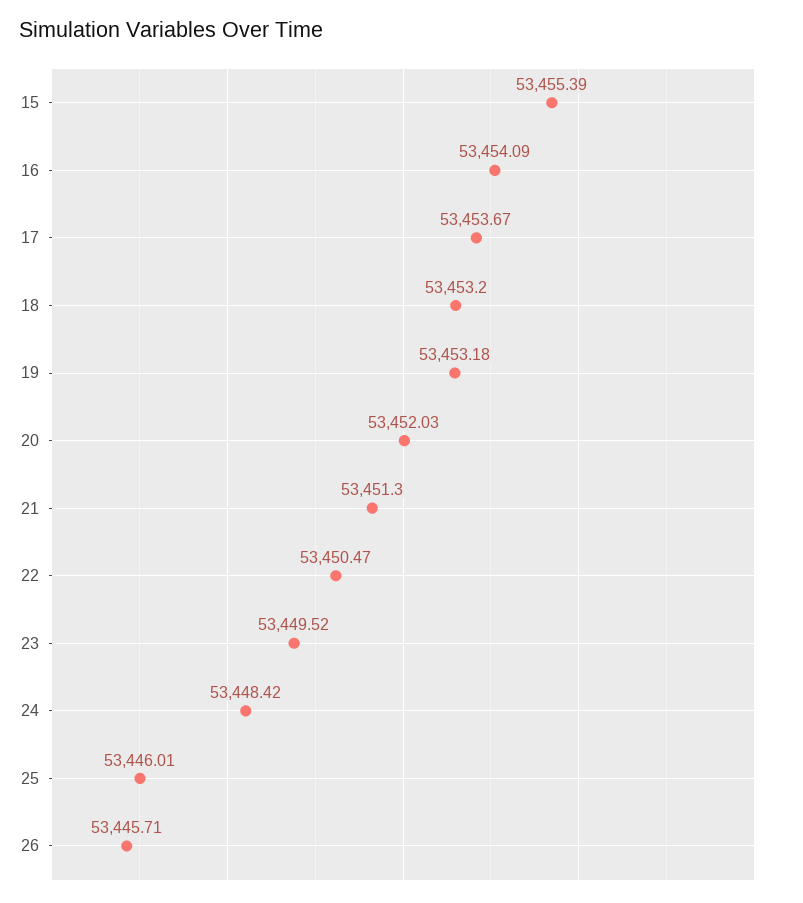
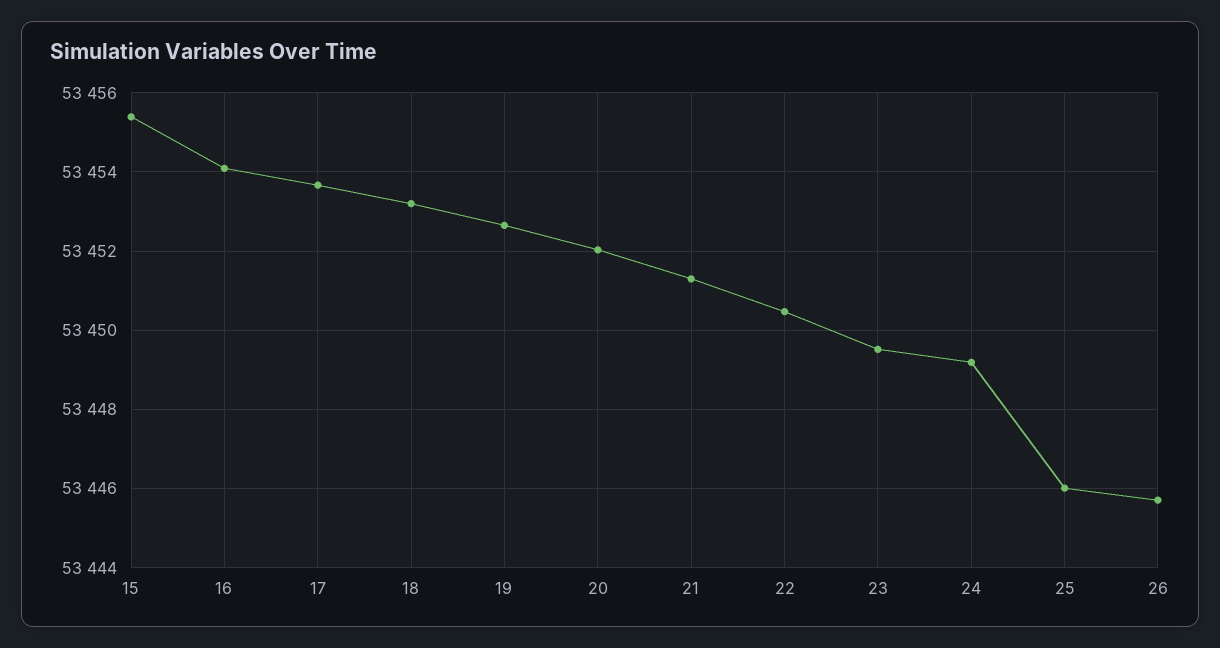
19: 53453.18 -> 53452.6
24: 53448.42 -> 53449.2

